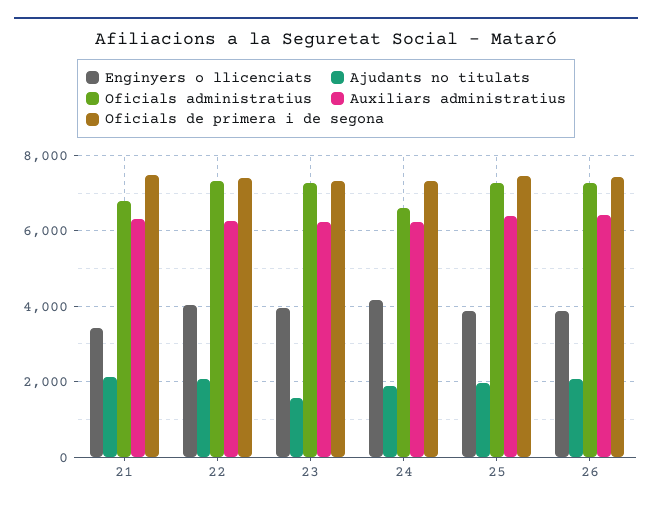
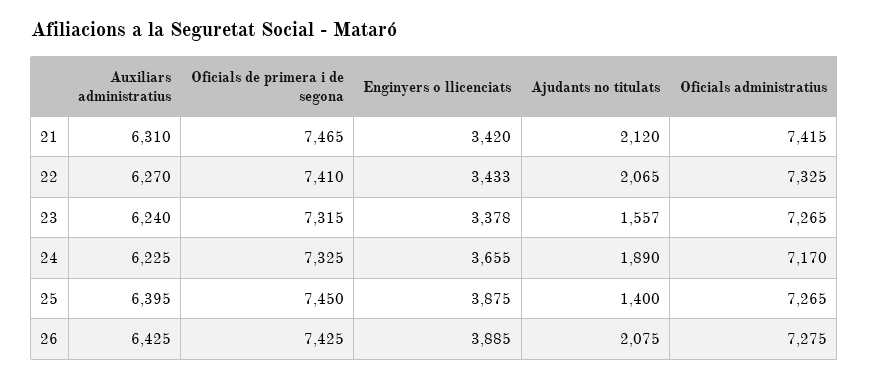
Oficials administratius, 21: 6800 -> 7415
Enginyers o llicenciats, 22: 4000 -> 3433
Enginyers o llicenciats, 23: 4000 -> 3378
Enginyers o llicenciats, 24: 4200 -> 3655
Oficials administratius, 24: 6600 -> 7170
Ajudants no titulats, 25: 2000 -> 1400

